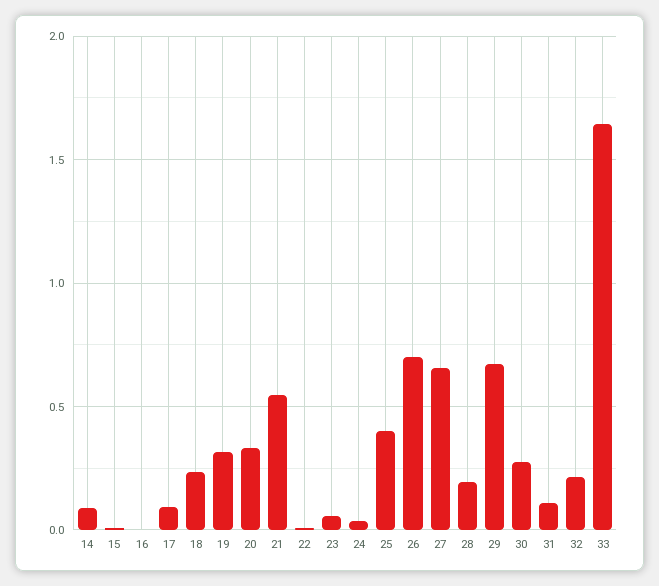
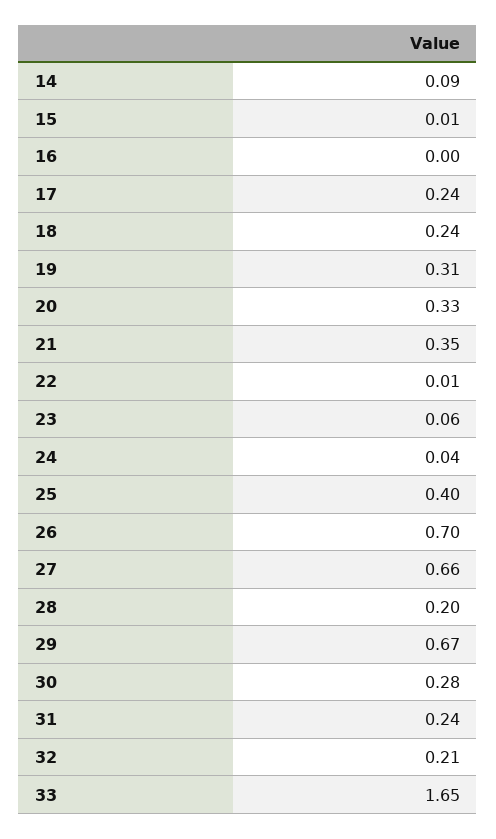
17: 0.1 -> 0.24
21: 0.55 -> 0.35
31: 0.1 -> 0.24

